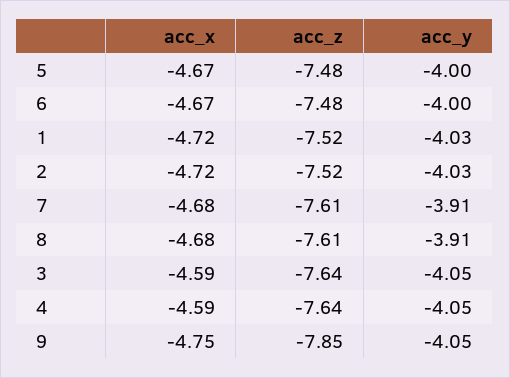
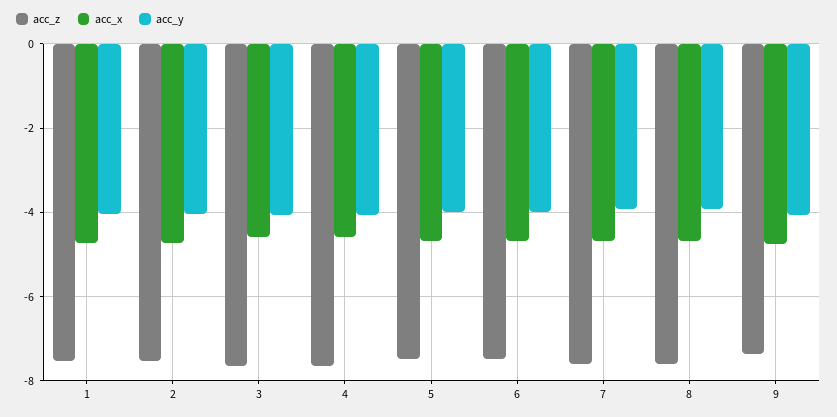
acc_z, 9: -7.85 -> -7.4

